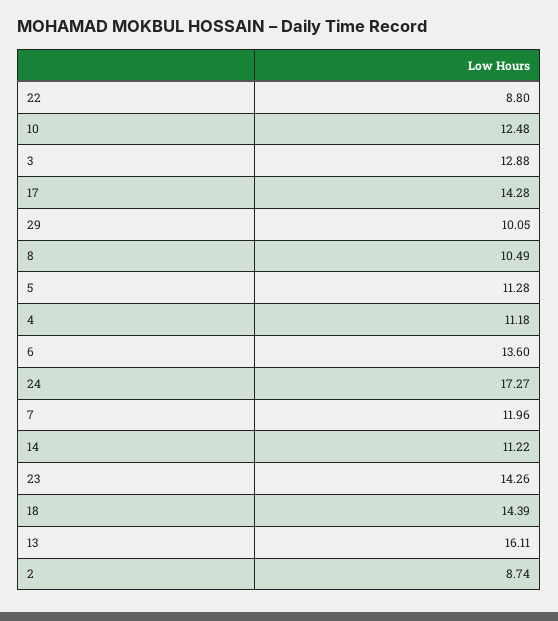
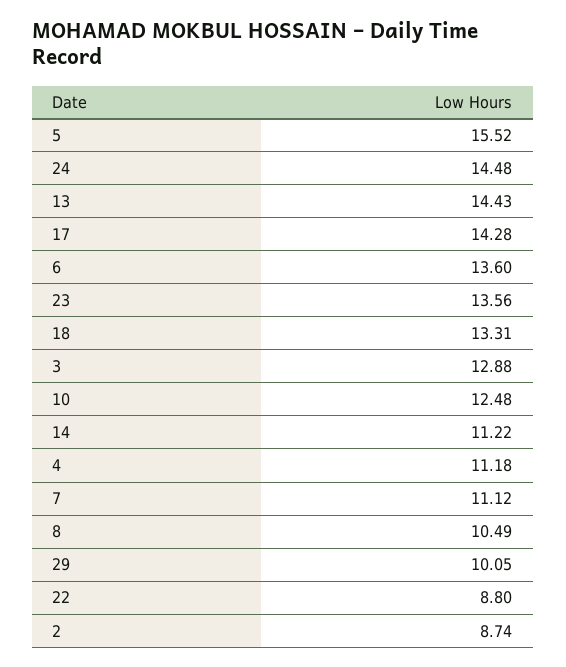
5: 11.28 -> 15.52
24: 17.27 -> 14.48
7: 11.96 -> 11.12
23: 14.26 -> 13.56
18: 14.39 -> 13.31
13: 16.11 -> 14.43

